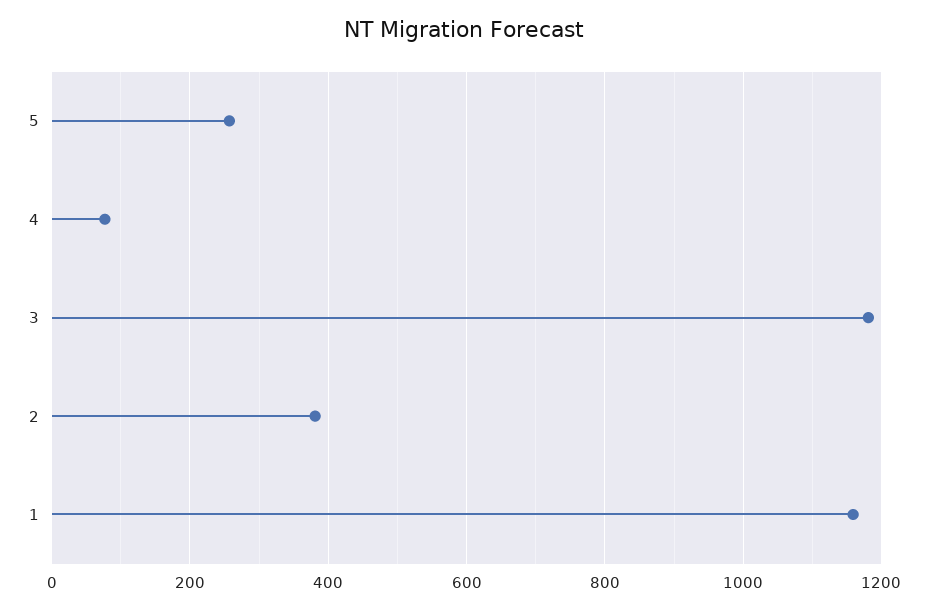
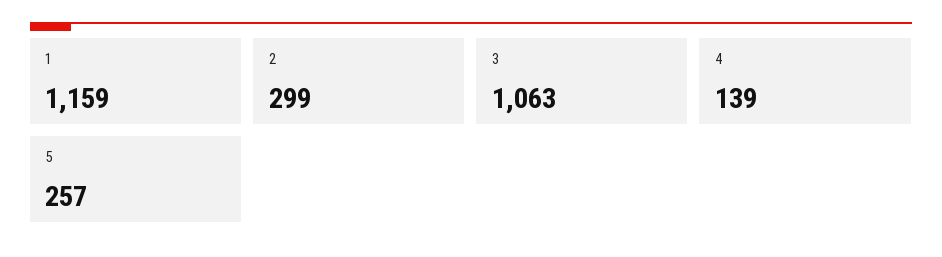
4: 80 -> 139
3: 1180 -> 1063
2: 380 -> 299

